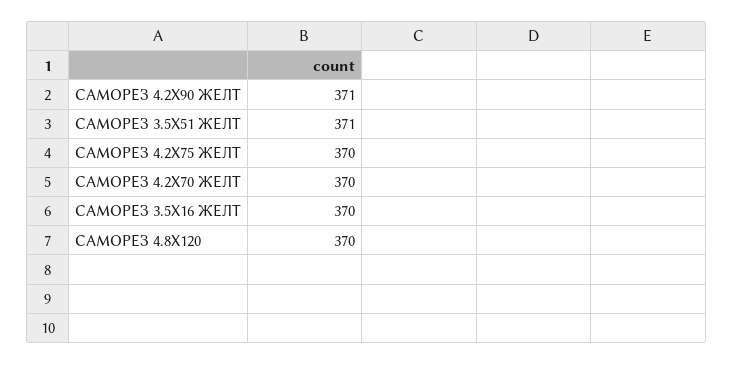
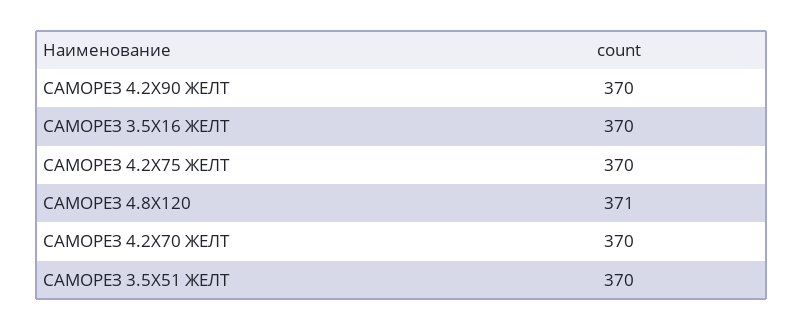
САМОРЕЗ 4.2X90 ЖЕЛТ: 371 -> 370
САМОРЕЗ 3.5X51 ЖЕЛТ: 371 -> 370
САМОРЕЗ 4.8X120: 370 -> 371

